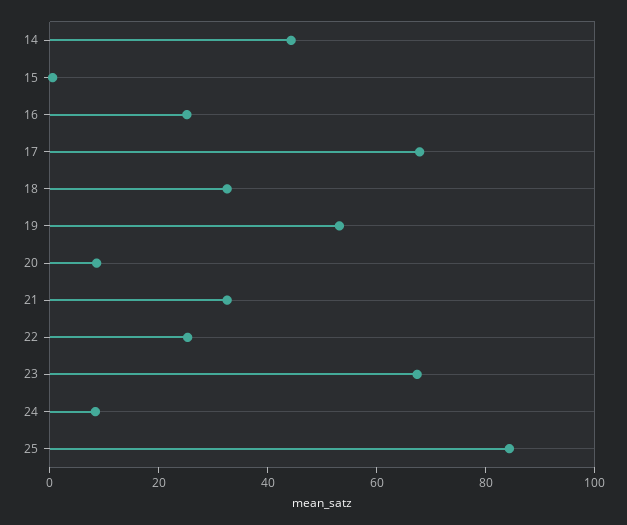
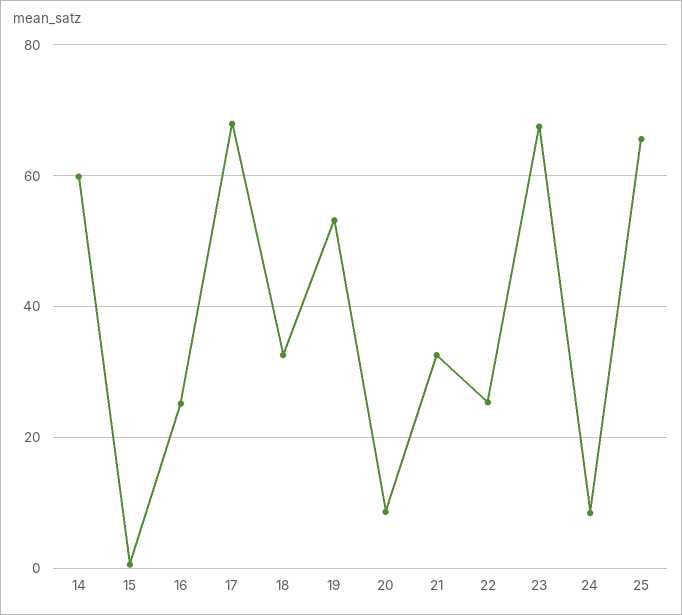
14: 45 -> 60
25: 85 -> 66

